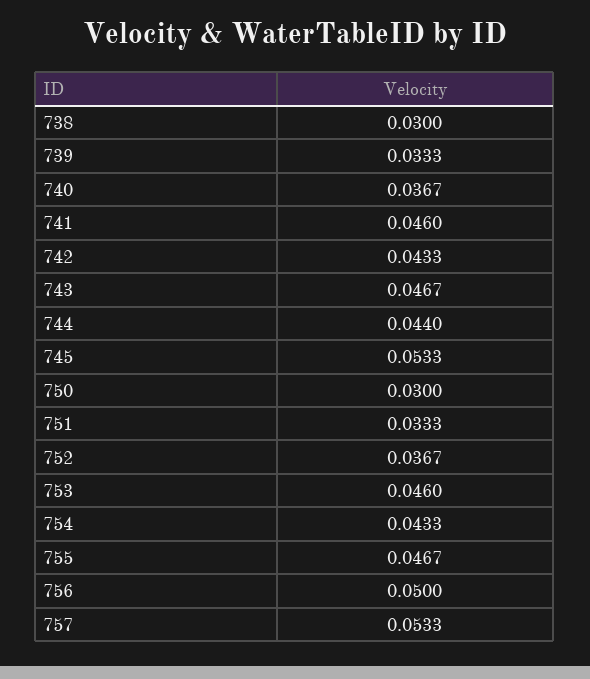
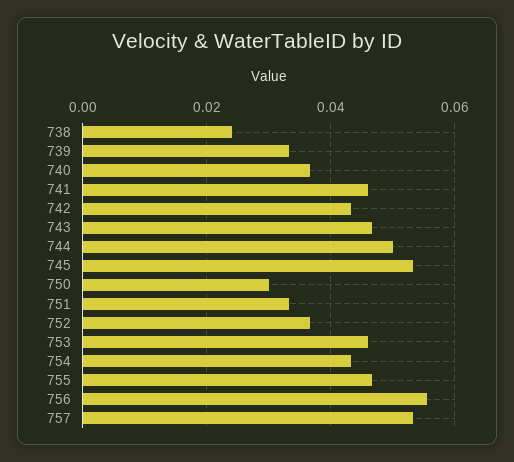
738: 0.03 -> 0.024
744: 0.044 -> 0.05
756: 0.05 -> 0.056

